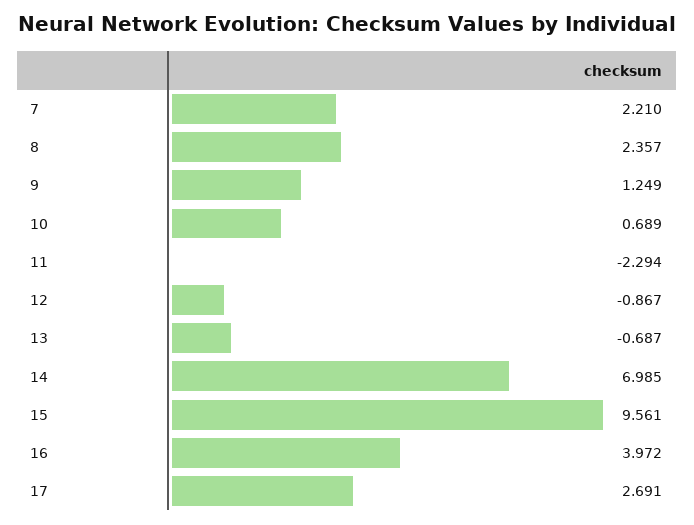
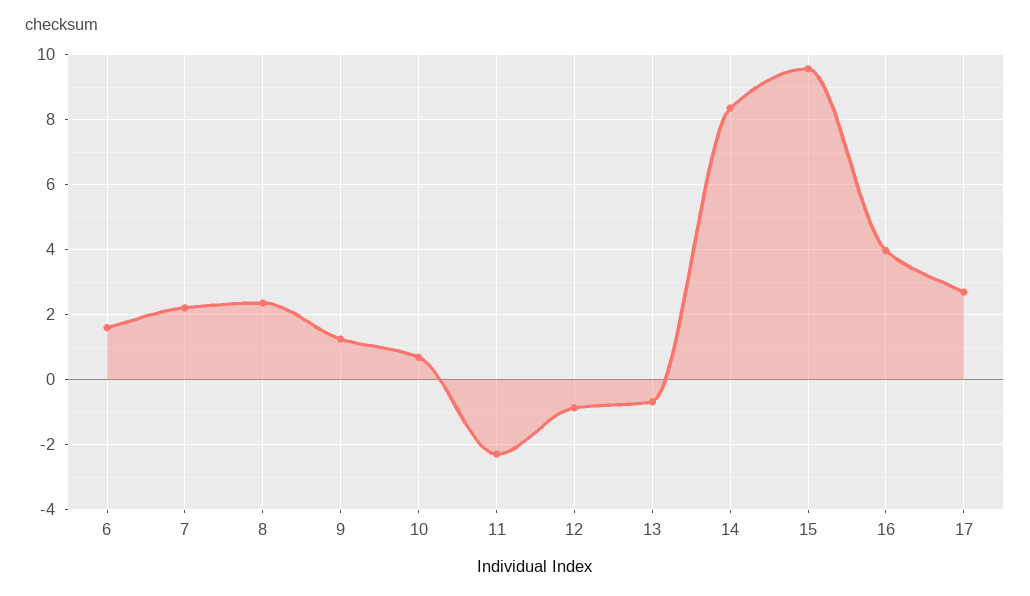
14: 6.985 -> 8.4
6: none -> 1.6

